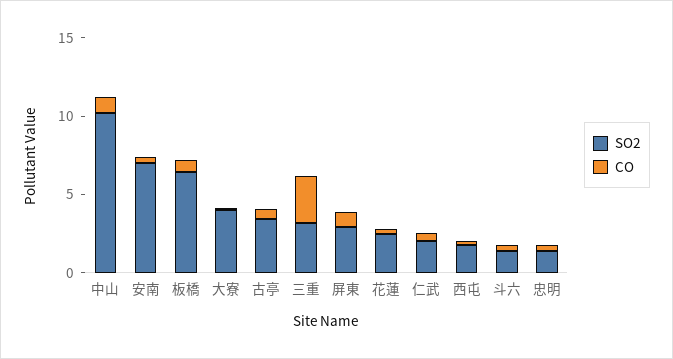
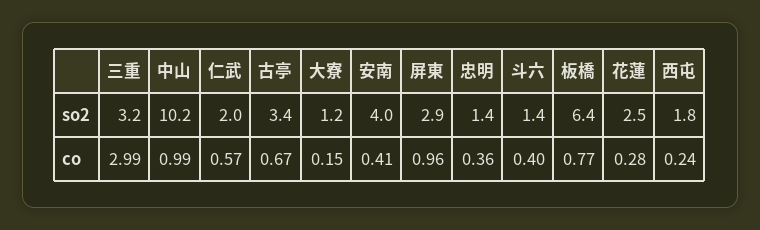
SO2, 安南: 7 -> 4
SO2, 大寮: 4 -> 1.2

